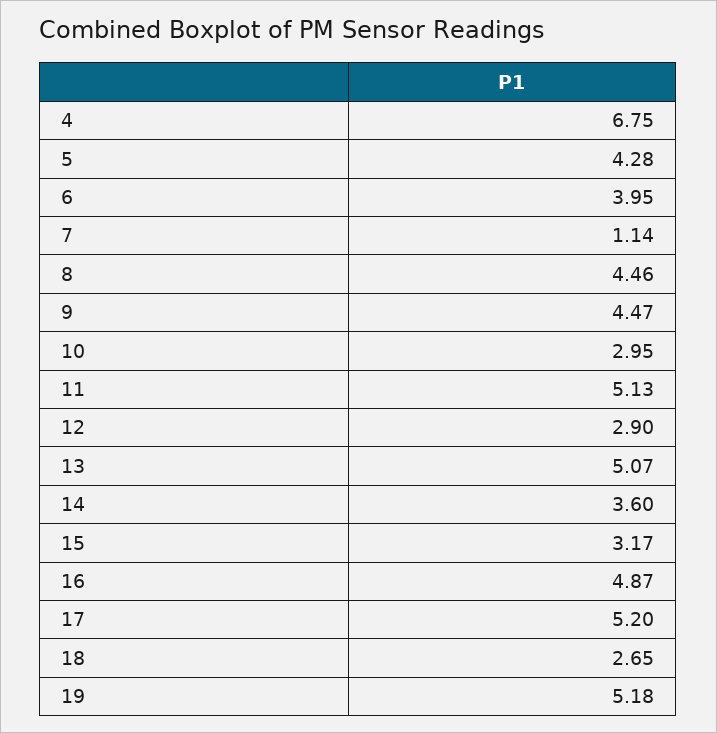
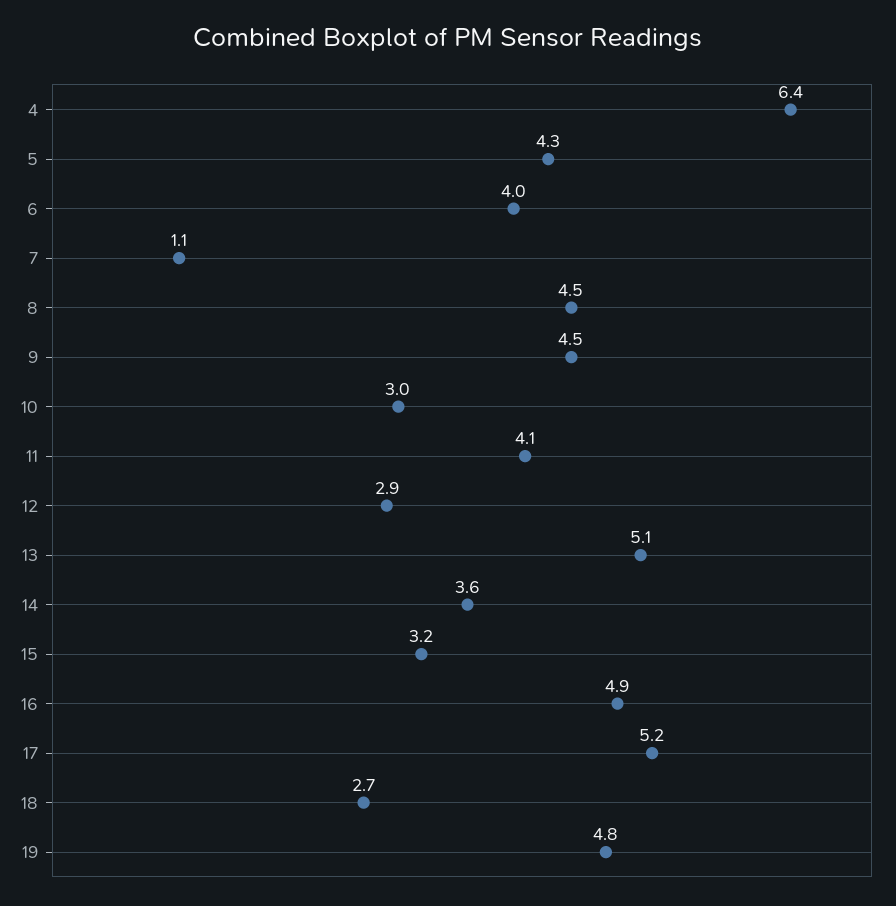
4: 6.75 -> 6.4
11: 5.13 -> 4.1
19: 5.18 -> 4.8

